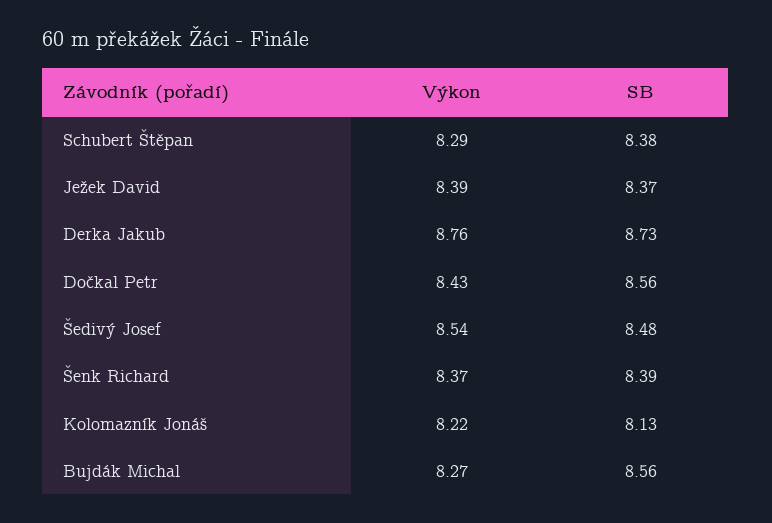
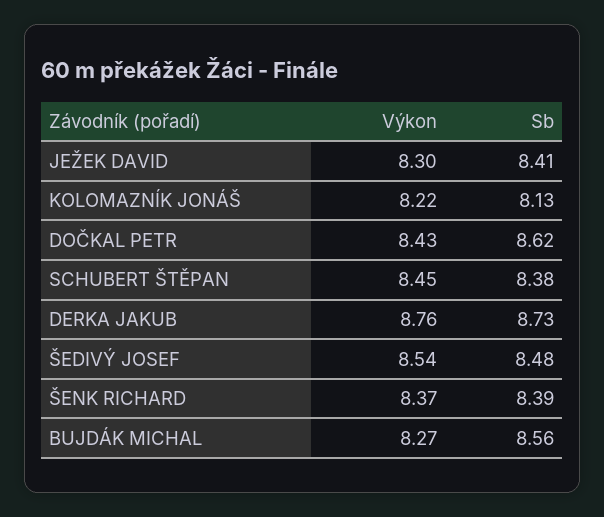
Výkon, Schubert Štěpan: 8.29 -> 8.45
Výkon, Ježek David: 8.39 -> 8.3
SB, Ježek David: 8.37 -> 8.41
SB, Dočkal Petr: 8.56 -> 8.62

